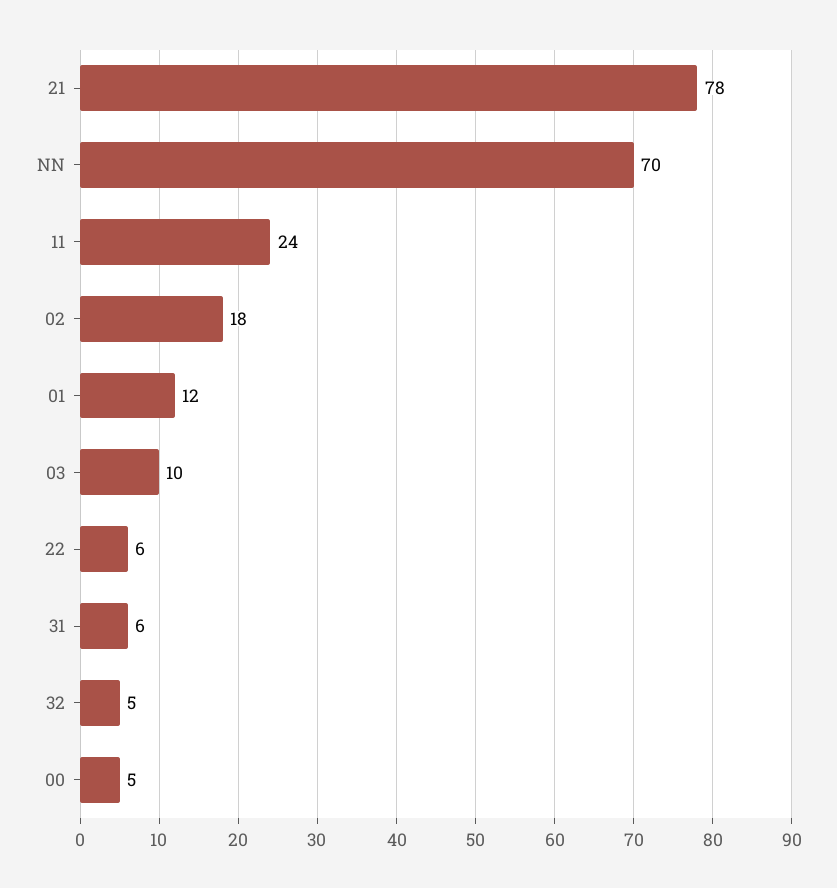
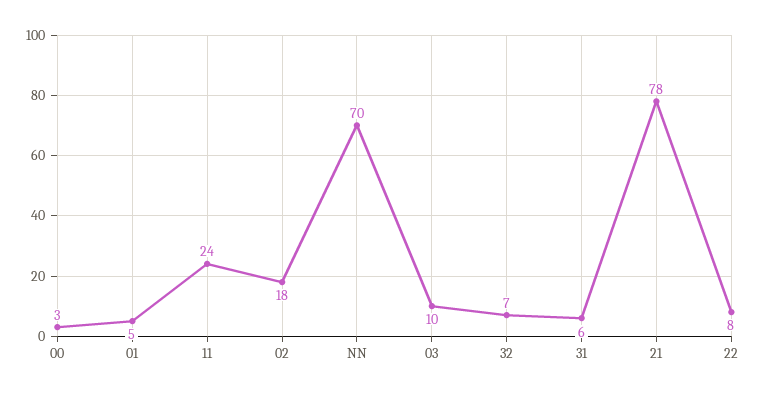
01: 12 -> 5
22: 6 -> 8
32: 5 -> 7
00: 5 -> 3

